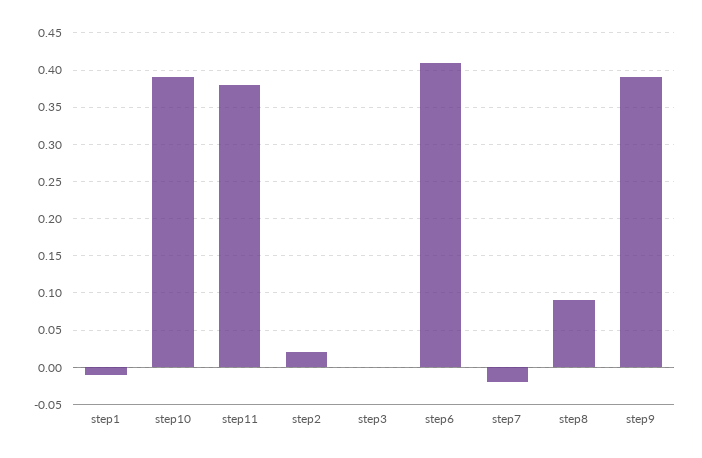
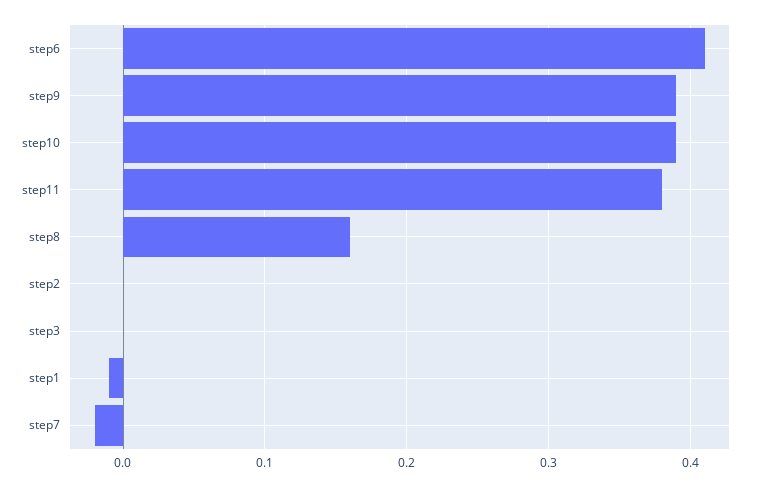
step2: 0.02 -> 0
step8: 0.09 -> 0.16

